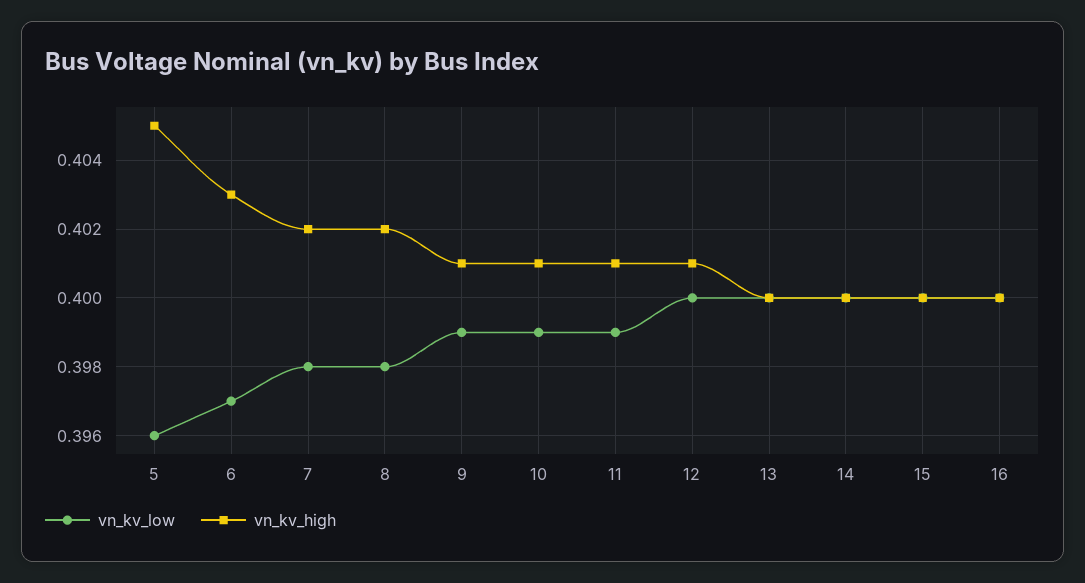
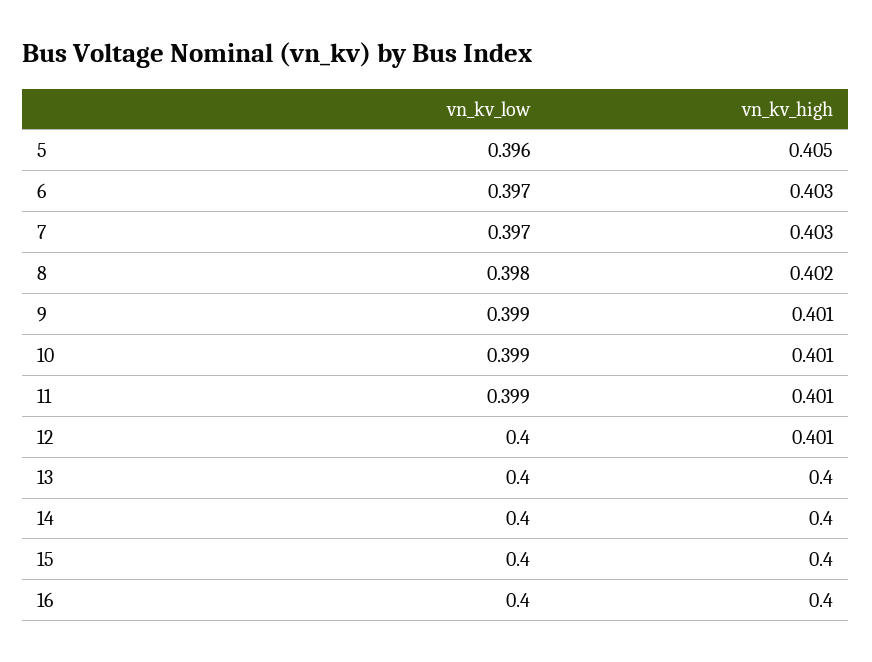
vn_kv_low, 7: 0.398 -> 0.397
vn_kv_high, 7: 0.402 -> 0.403

